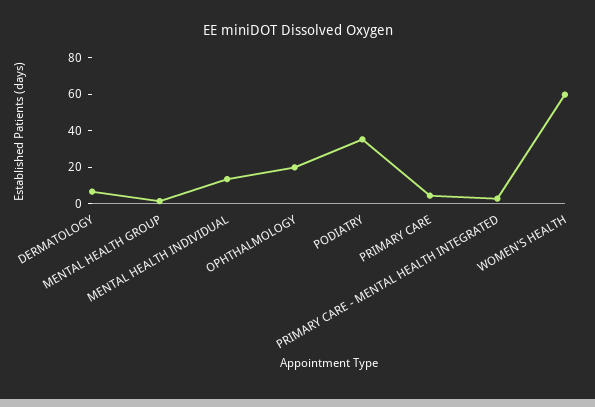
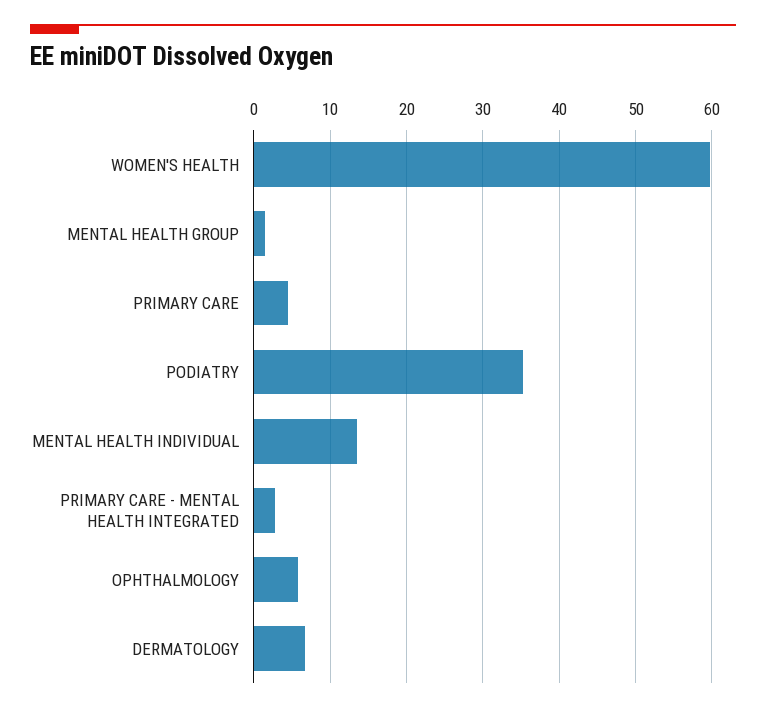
OPHTHALMOLOGY: 20 -> 6

